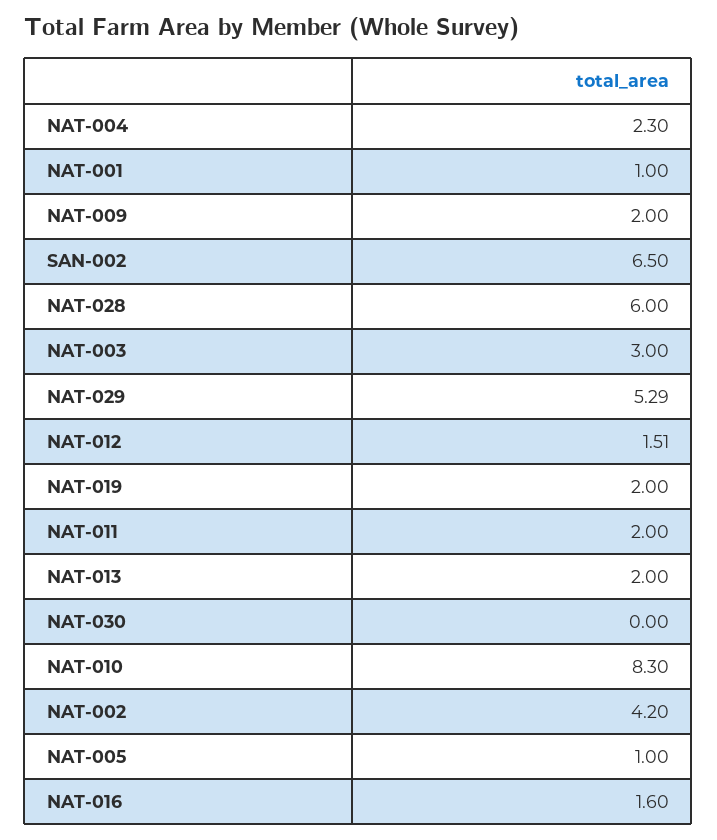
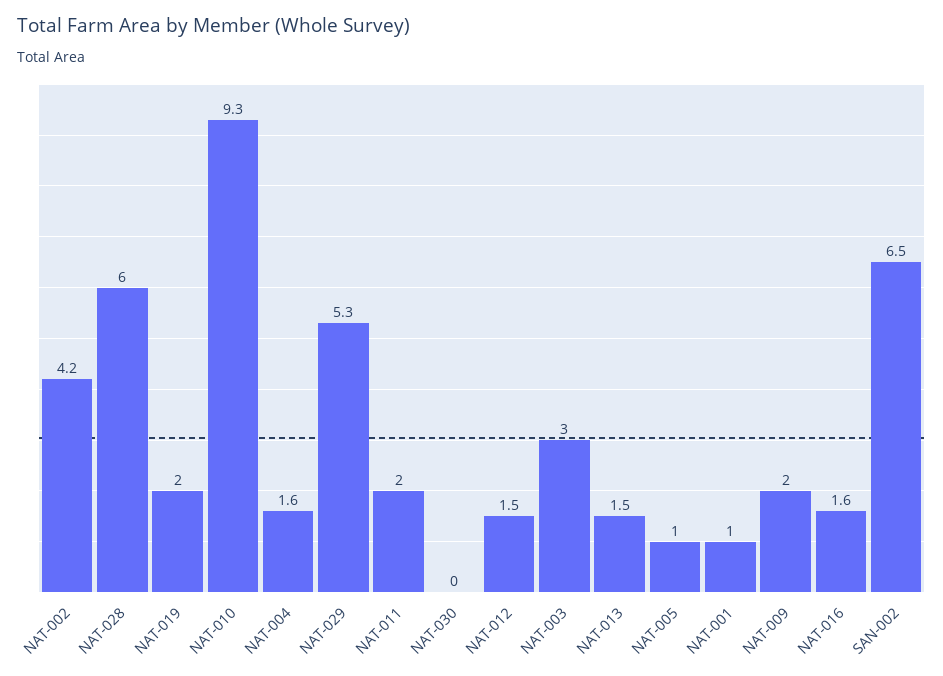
NAT-004: 2.3 -> 1.6
NAT-013: 2 -> 1.5
NAT-010: 8.3 -> 9.3

